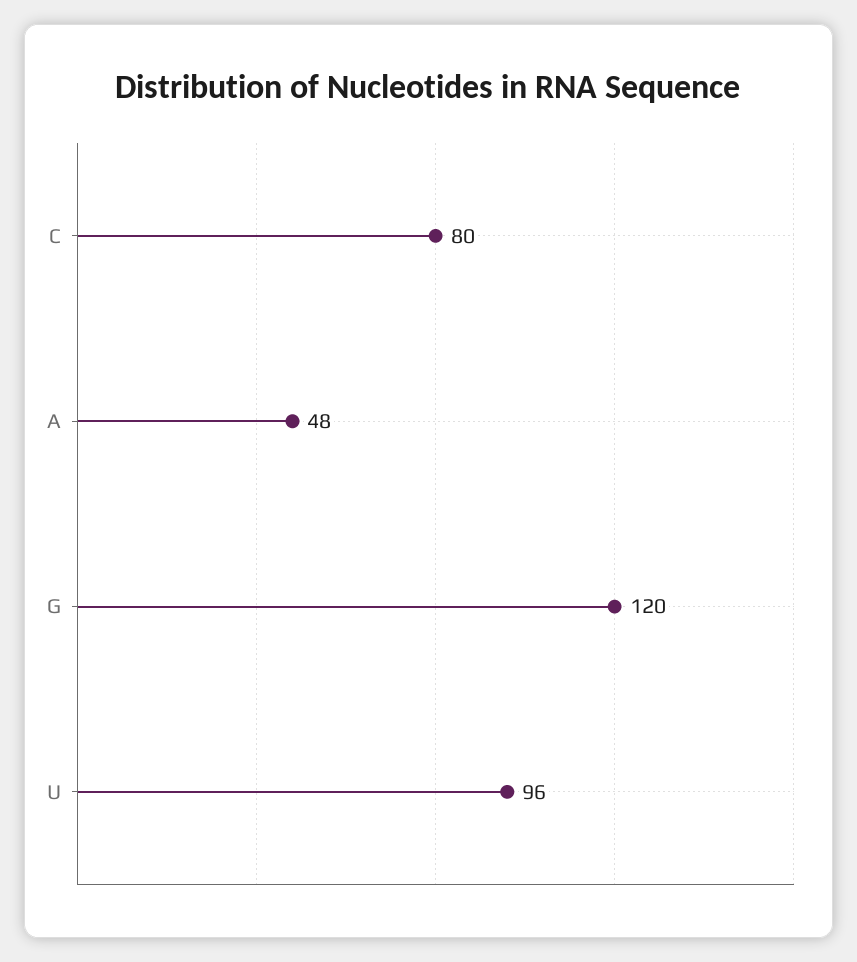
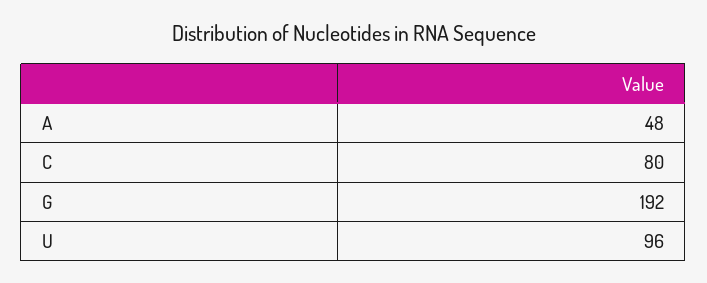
G: 120 -> 192

